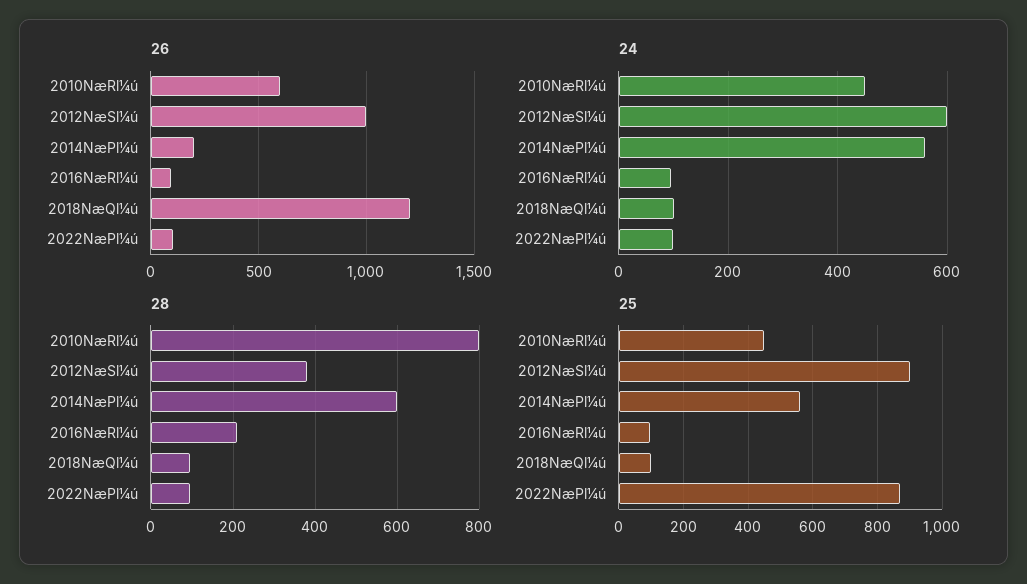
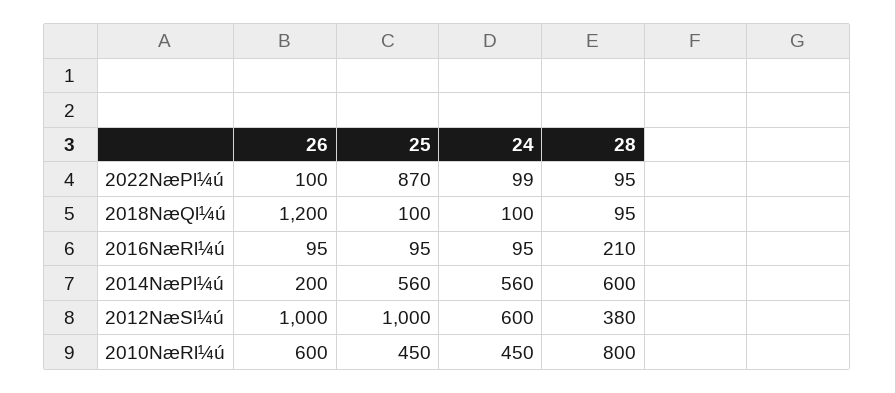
25, 2012NæSl¼ú: 900 -> 1000

